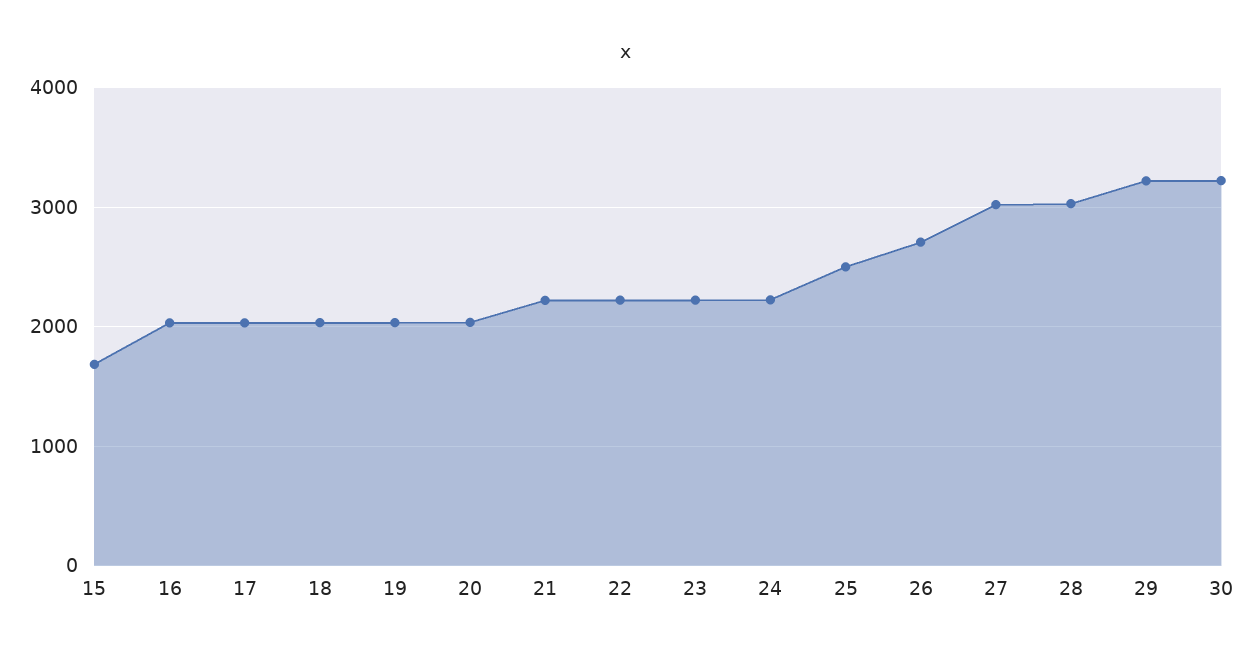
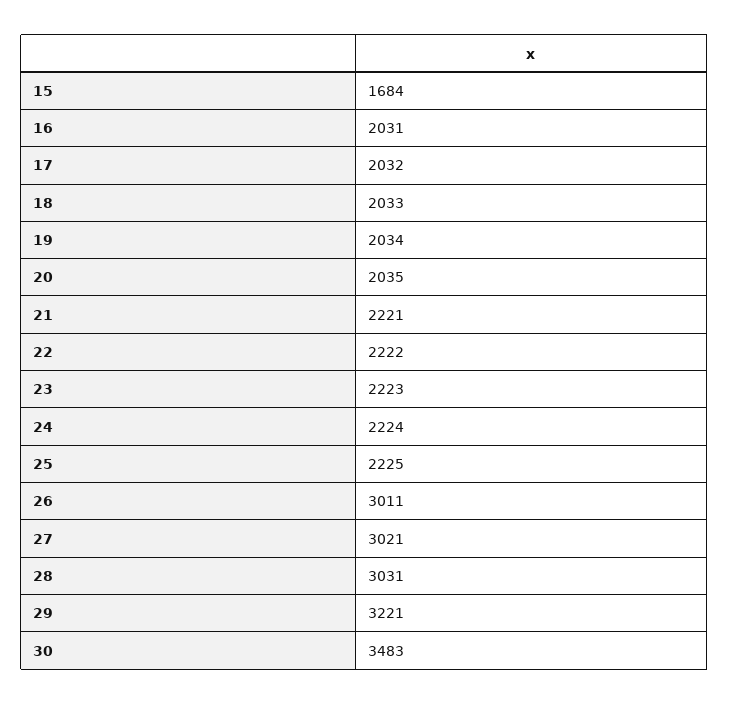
25: 2500 -> 2225
26: 2700 -> 3011
30: 3200 -> 3483

